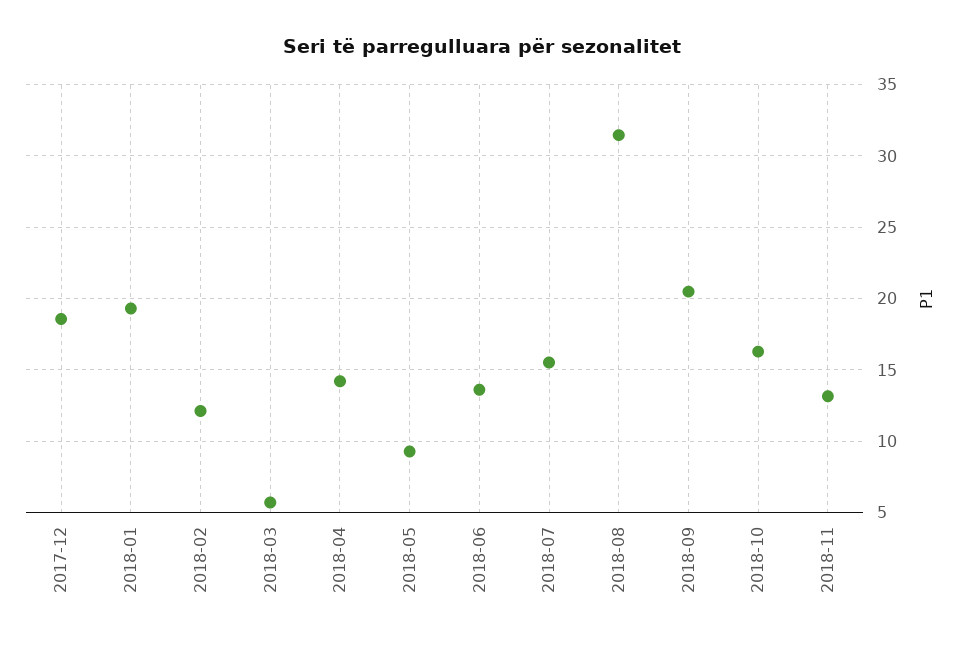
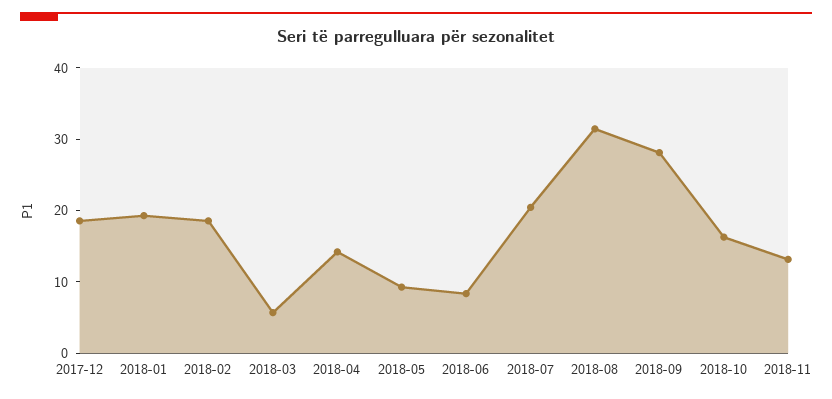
2018-02: 12 -> 18
2018-06: 13.5 -> 8
2018-07: 15.5 -> 20
2018-09: 20.5 -> 28

